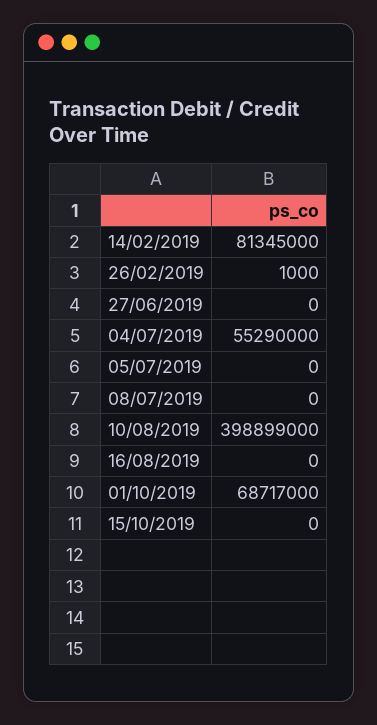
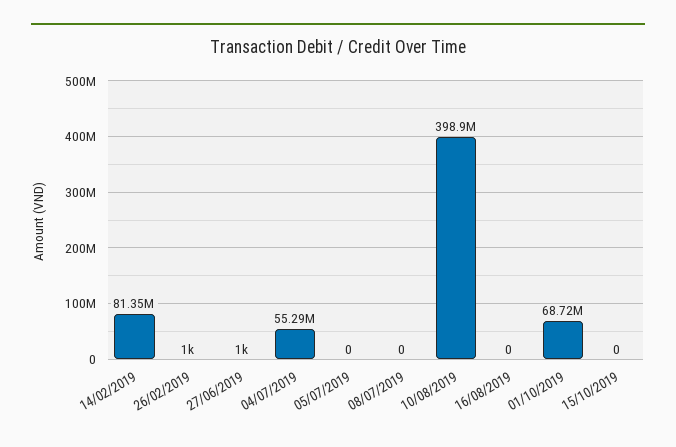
27/06/2019: 0 -> 1000

